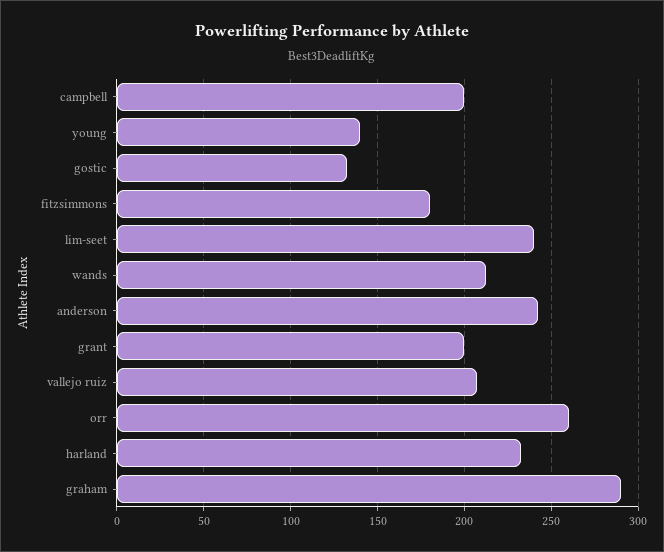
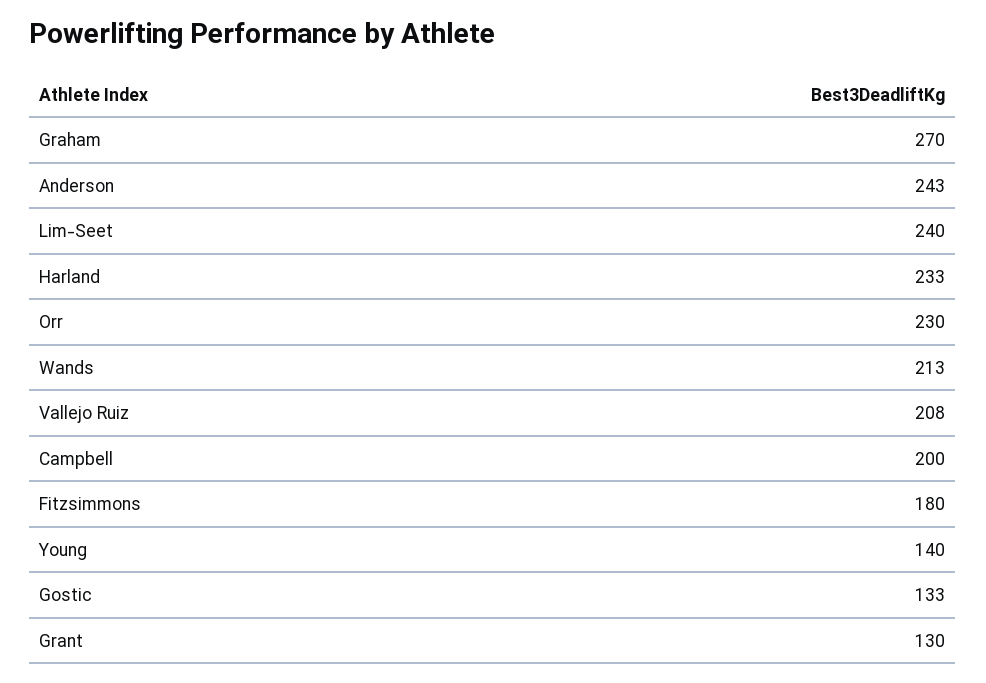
grant: 200 -> 130
orr: 260 -> 230
graham: 290 -> 270

